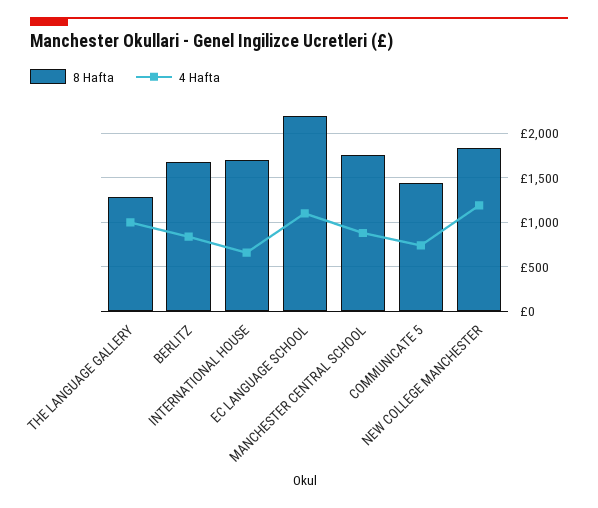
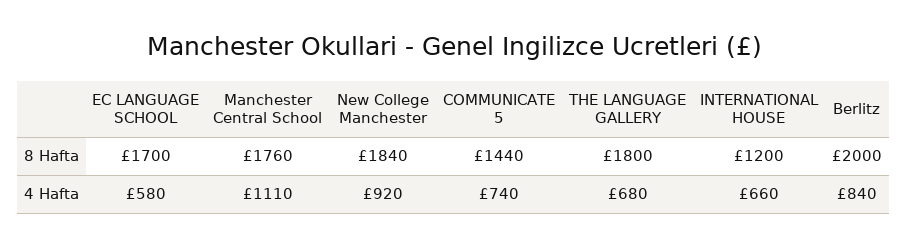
8 Hafta, THE LANGUAGE GALLERY: 1300 -> 1800
4 Hafta, THE LANGUAGE GALLERY: 1000 -> 680
8 Hafta, BERLITZ: 1700 -> 2000
8 Hafta, INTERNATIONAL HOUSE: 1700 -> 1200
8 Hafta, EC LANGUAGE SCHOOL: 2200 -> 1700
4 Hafta, EC LANGUAGE SCHOOL: 1100 -> 580
4 Hafta, MANCHESTER CENTRAL SCHOOL: 900 -> 1110
4 Hafta, NEW COLLEGE MANCHESTER: 1200 -> 920

